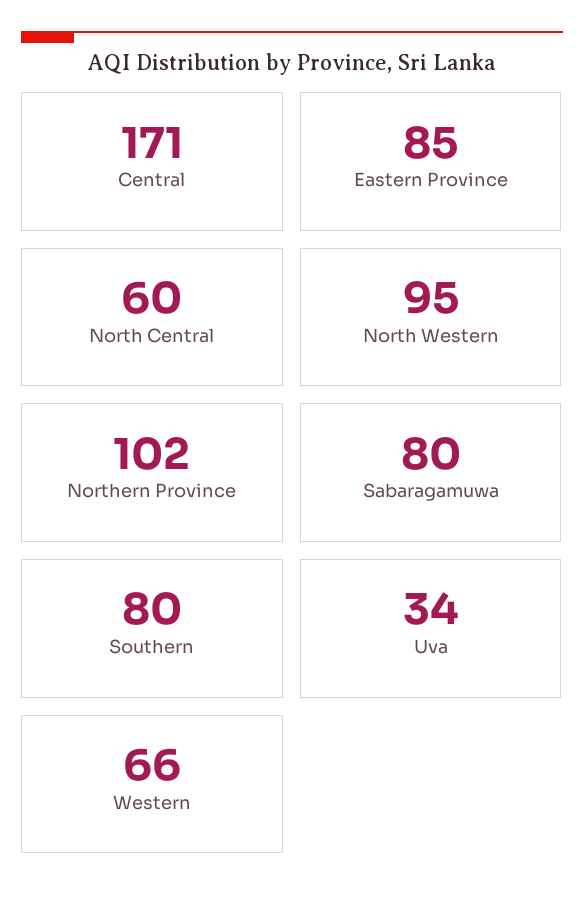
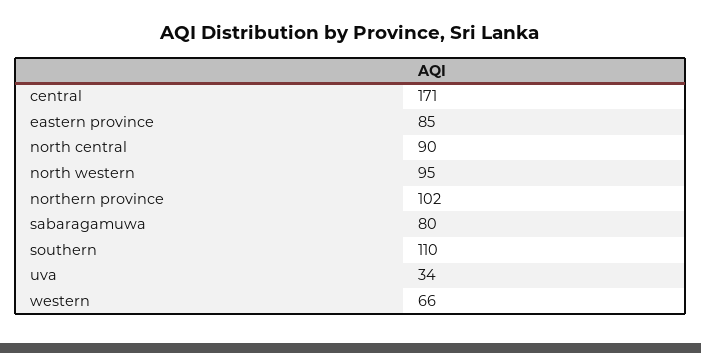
North Central: 60 -> 90
Southern: 80 -> 110

